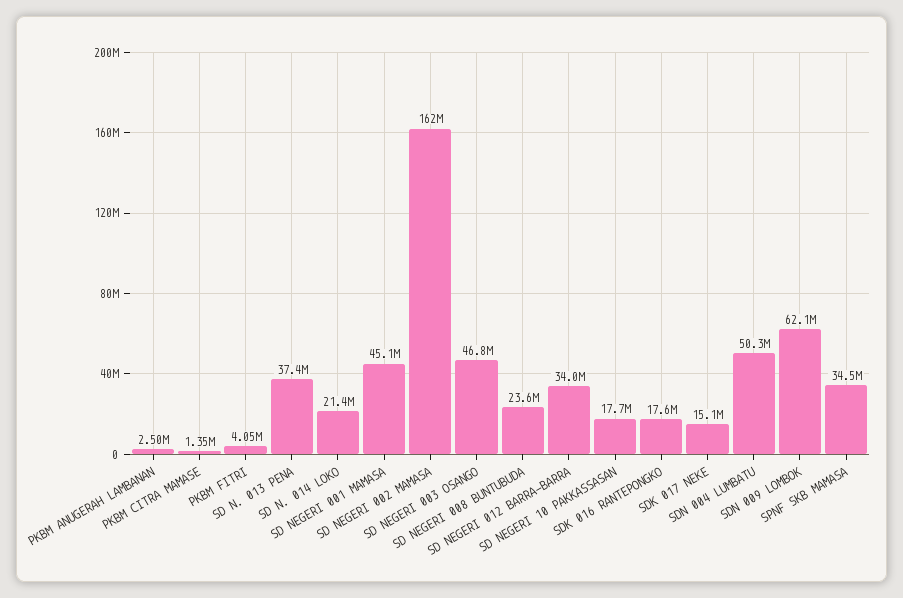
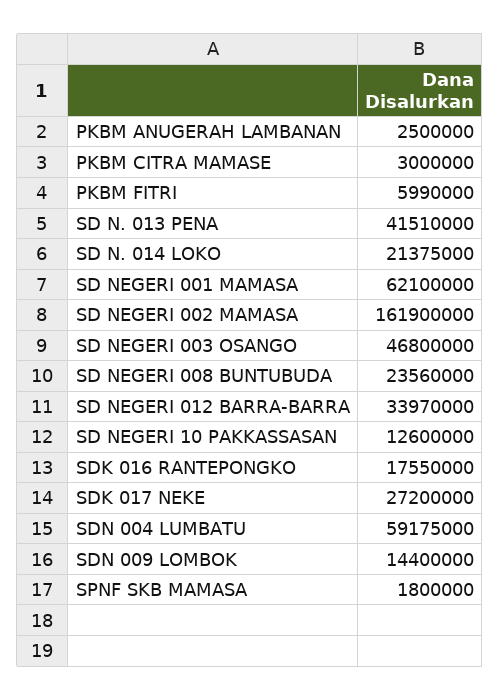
PKBM CITRA MAMASE: 1350000 -> 3000000
PKBM FITRI: 4050000 -> 5990000
SD N. 013 PENA: 37400000 -> 41510000
SD NEGERI 001 MAMASA: 45100000 -> 62100000
SD NEGERI 10 PAKKASSASAN: 17700000 -> 12600000
SDK 017 NEKE: 15100000 -> 27200000
SDN 004 LUMBATU: 50300000 -> 59175000
SDN 009 LOMBOK: 62100000 -> 14400000
SPNF SKB MAMASA: 34500000 -> 1800000

